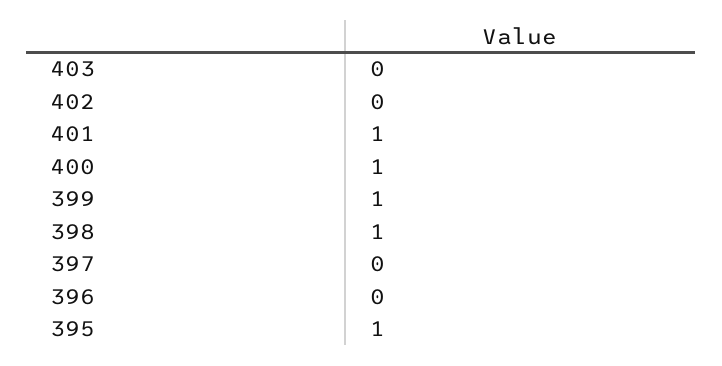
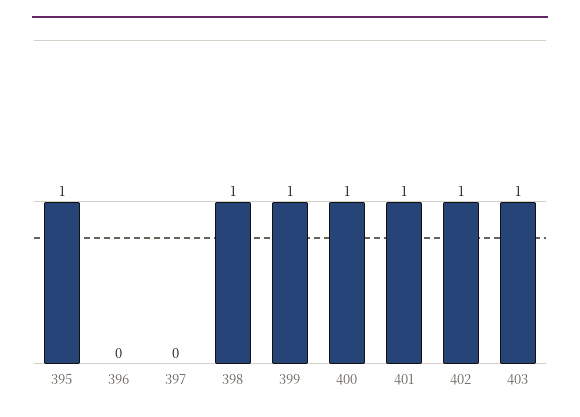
403: 0 -> 1
402: 0 -> 1

